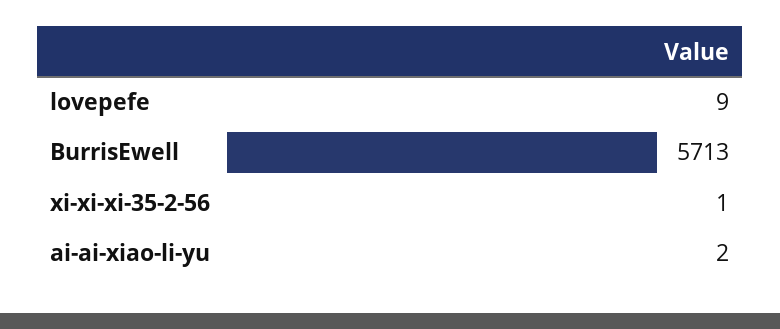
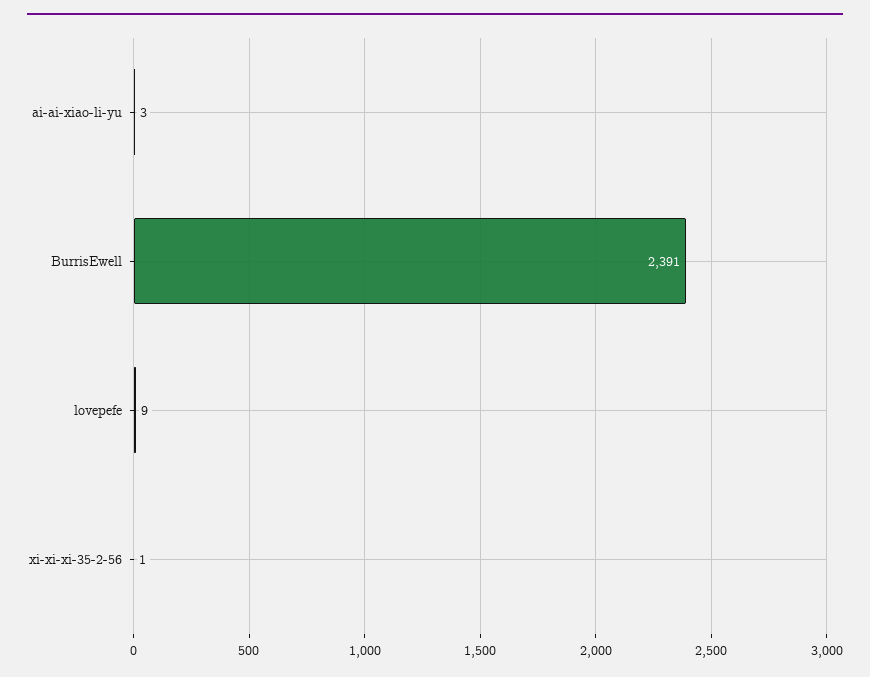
BurrisEwell: 5713 -> 2391
ai-ai-xiao-li-yu: 2 -> 3

